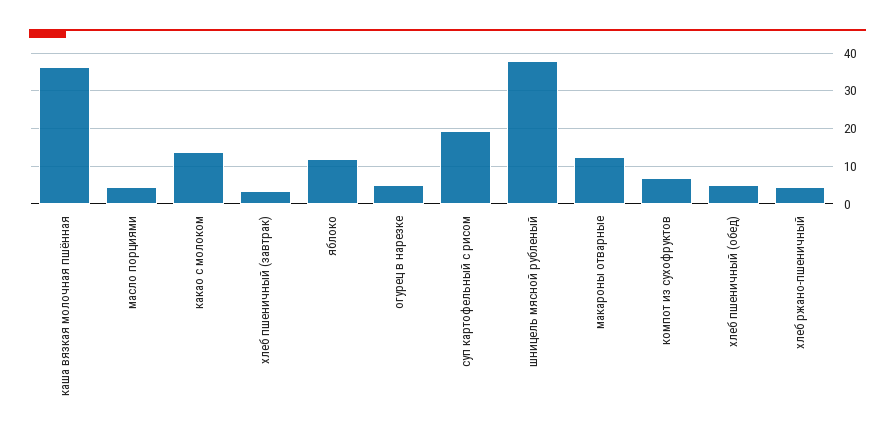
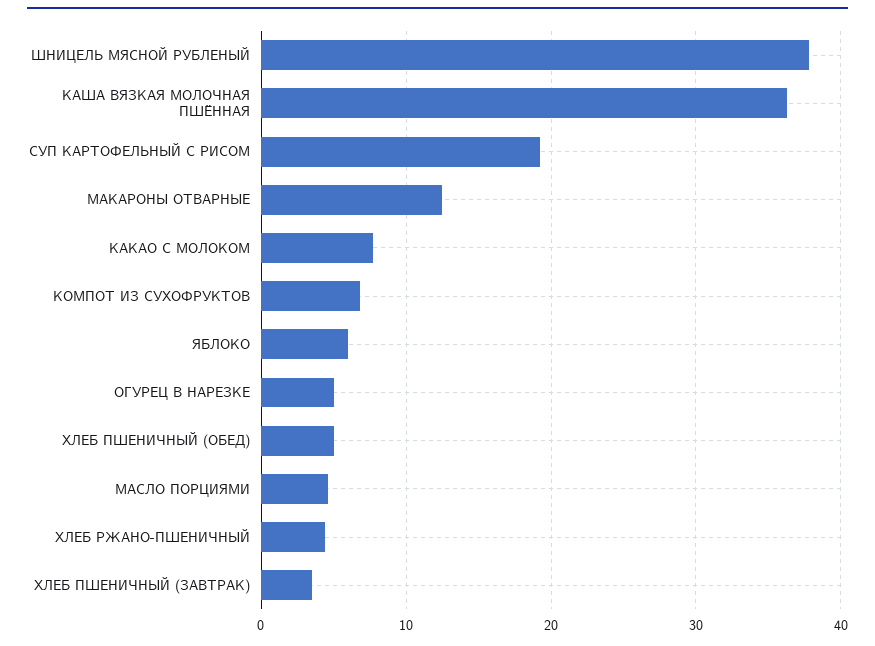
какао с молоком: 14 -> 8
яблоко: 12 -> 6

